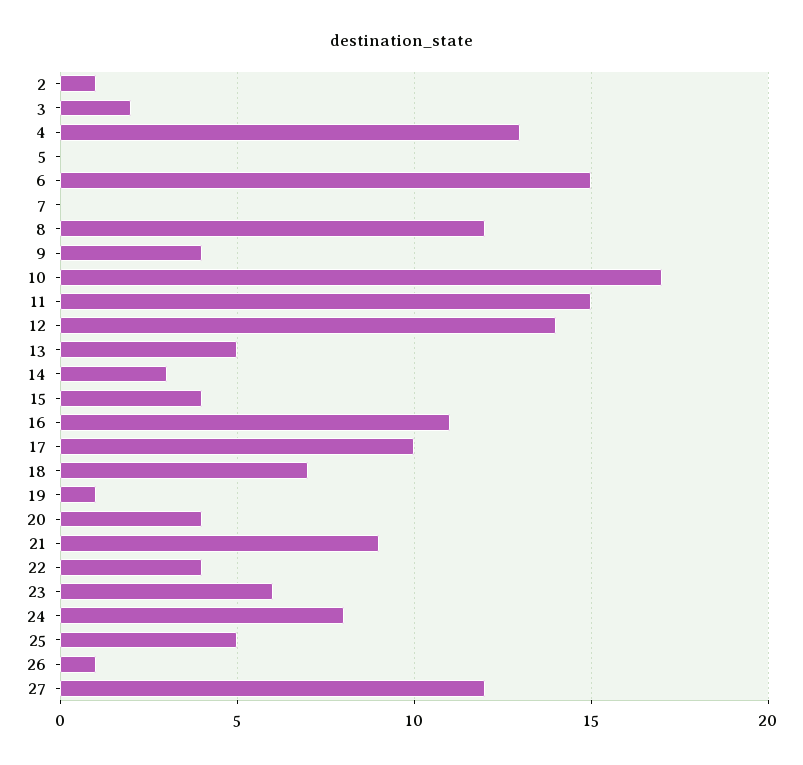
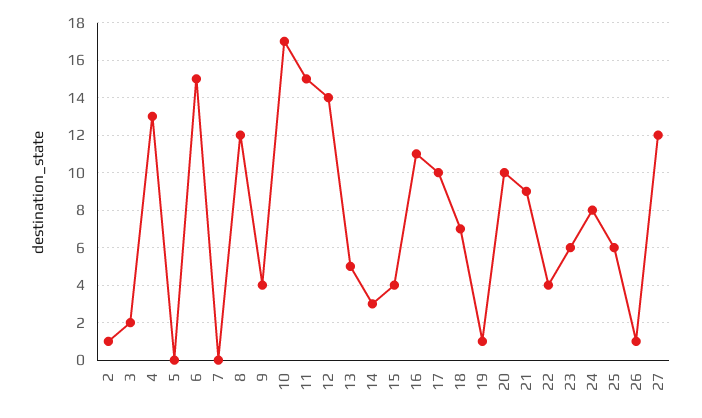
20: 4 -> 10
25: 5 -> 6

